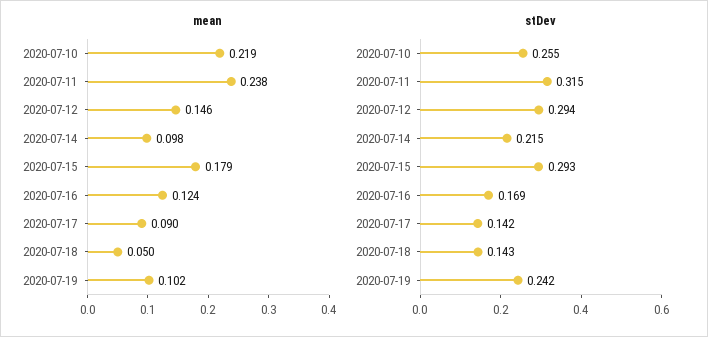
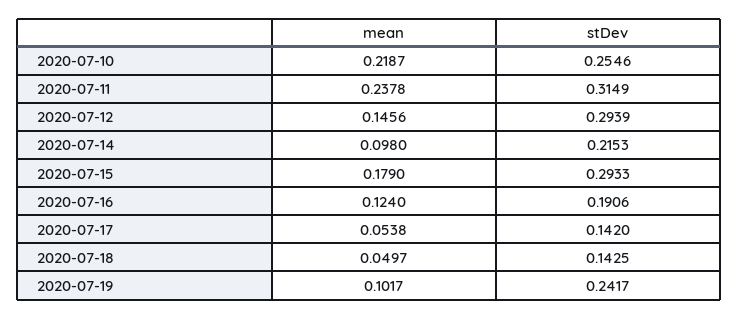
mean, 2020-07-17: 0.09 -> 0.0538
stDev, 2020-07-16: 0.169 -> 0.1906

